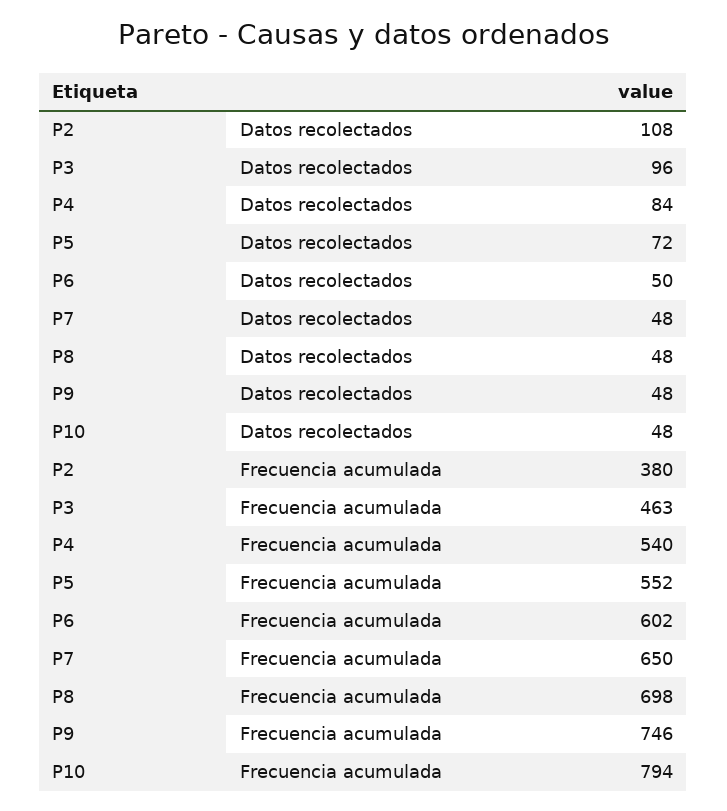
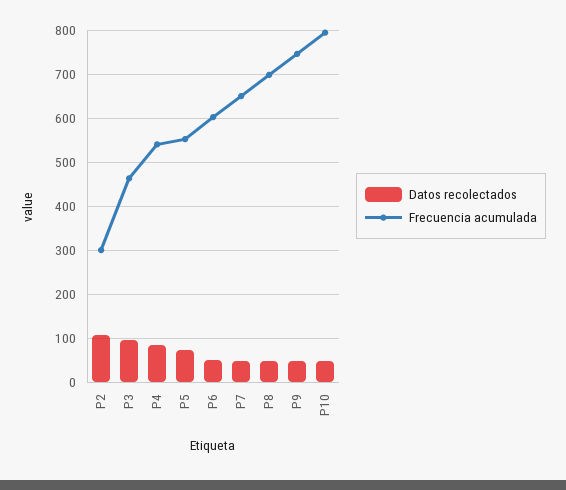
Frecuencia acumulada, P2: 380 -> 300

